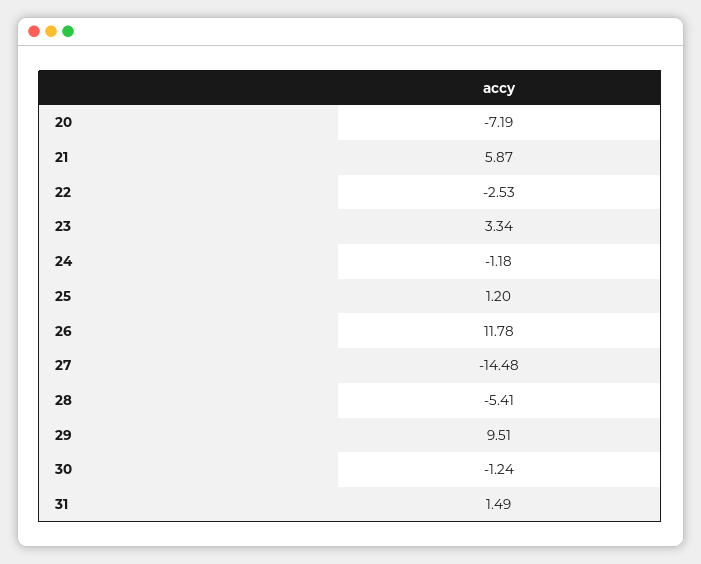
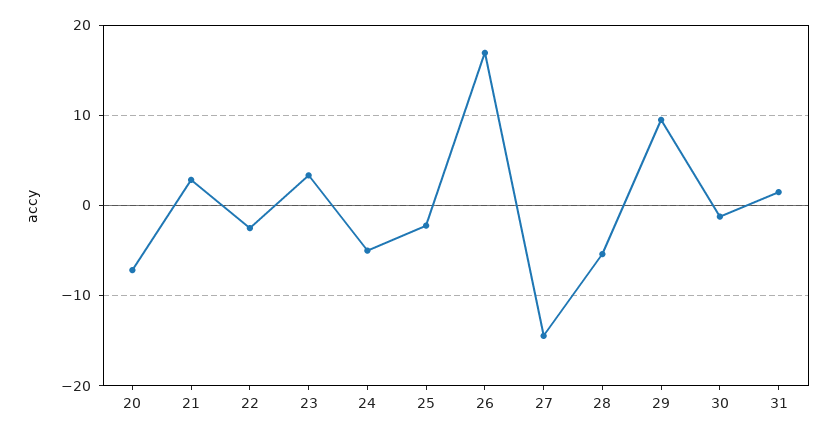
21: 5.87 -> 3
24: -1.18 -> -5
25: 1.2 -> -2
26: 11.78 -> 17

